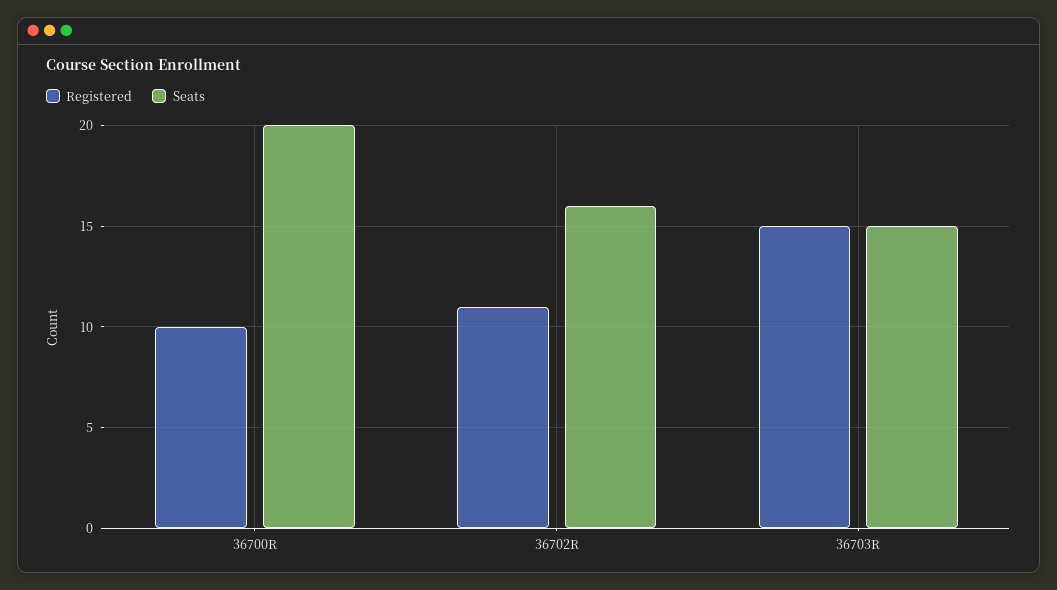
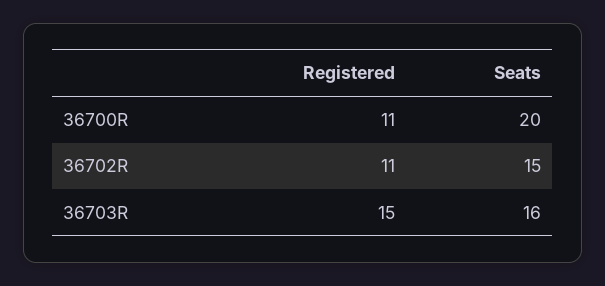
Registered, 36700R: 10 -> 11
Seats, 36702R: 16 -> 15
Seats, 36703R: 15 -> 16

